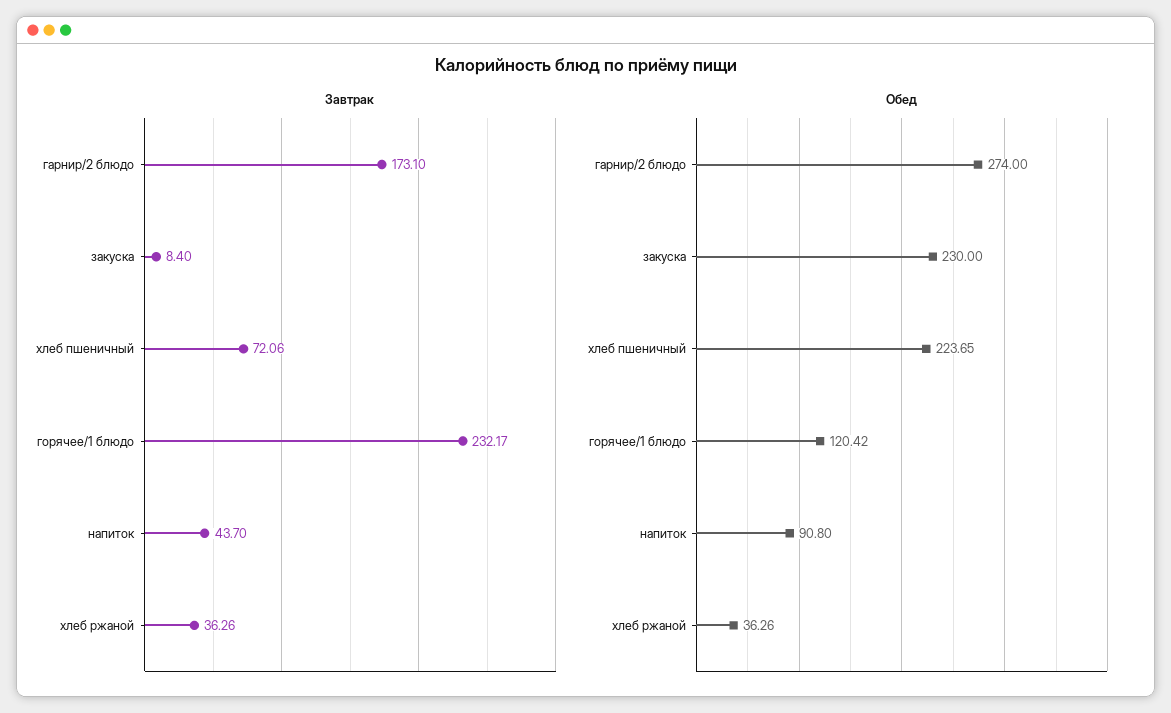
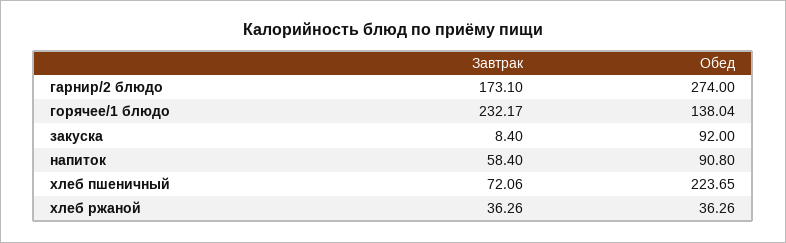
Завтрак, напиток: 43.7 -> 58.4
Обед, закуска: 230 -> 92
Обед, горячее/1 блюдо: 120.42 -> 138.04

